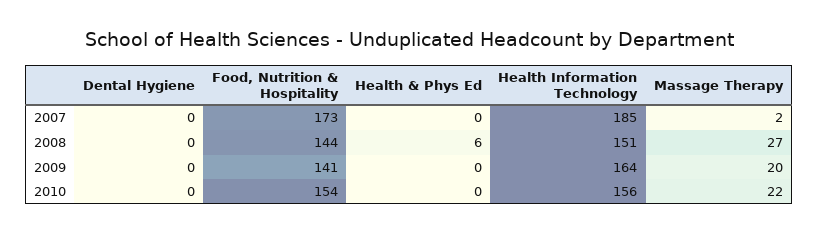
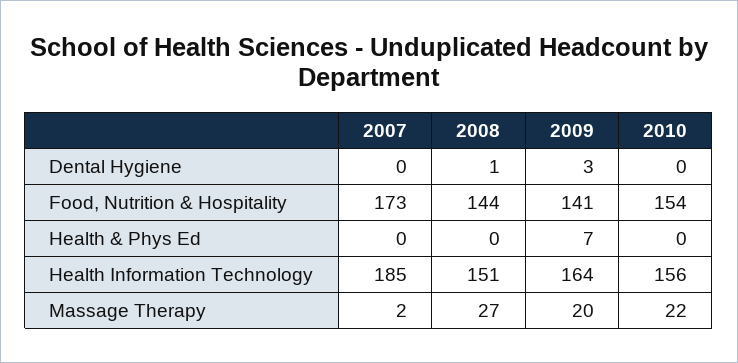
Dental Hygiene, 2008: 0 -> 1
Health & Phys Ed, 2008: 6 -> 0
Dental Hygiene, 2009: 0 -> 3
Health & Phys Ed, 2009: 0 -> 7

